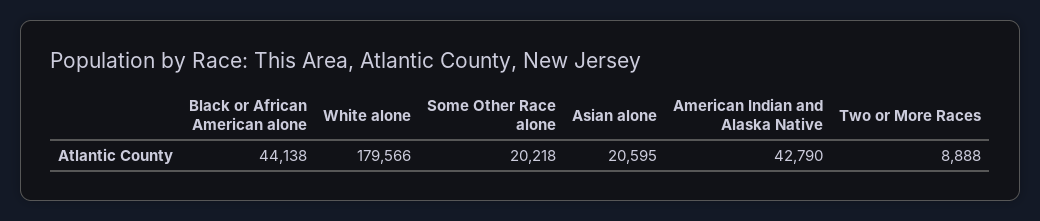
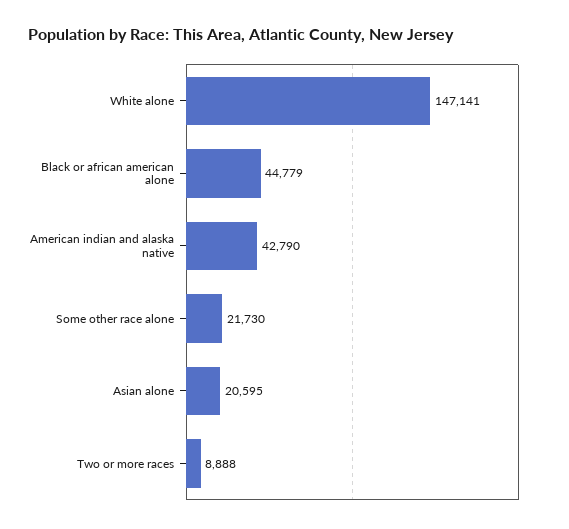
Black or African American alone: 44138 -> 44779
White alone: 179566 -> 147141
Some Other Race alone: 20218 -> 21730

